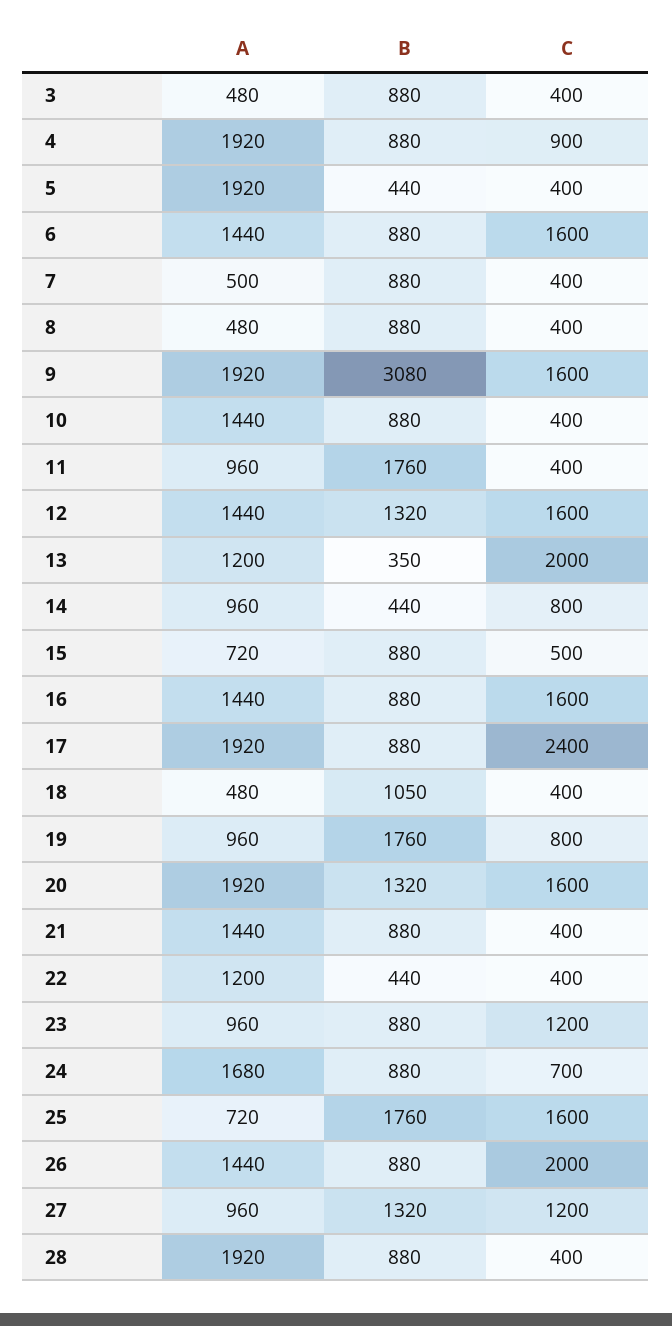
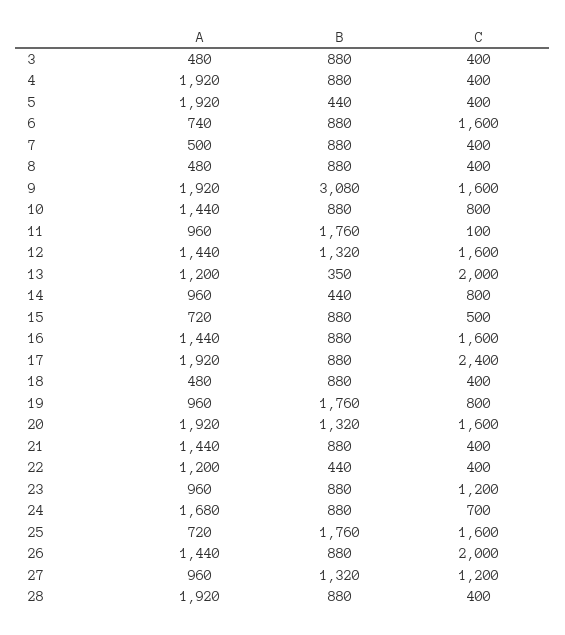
C, 4: 900 -> 400
A, 6: 1440 -> 740
C, 10: 400 -> 800
C, 11: 400 -> 100
B, 18: 1050 -> 880

